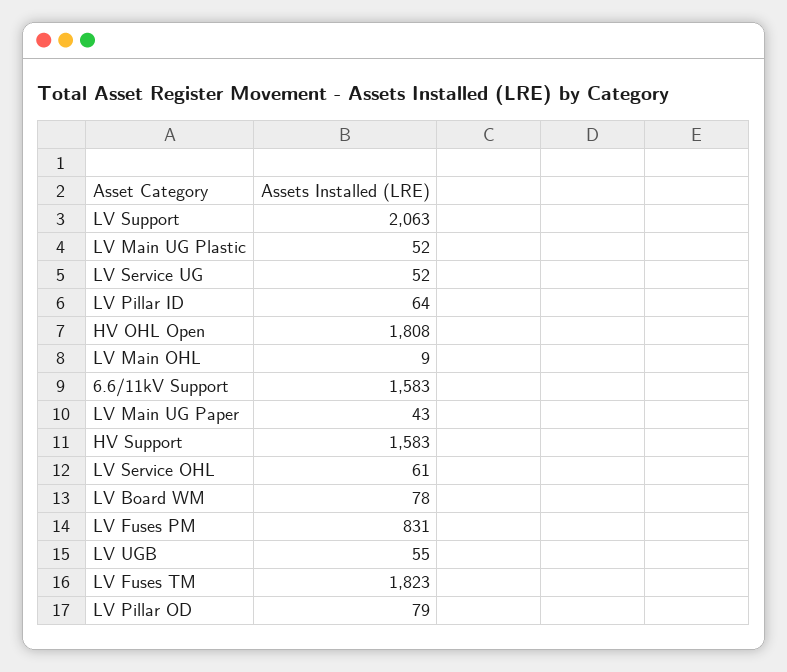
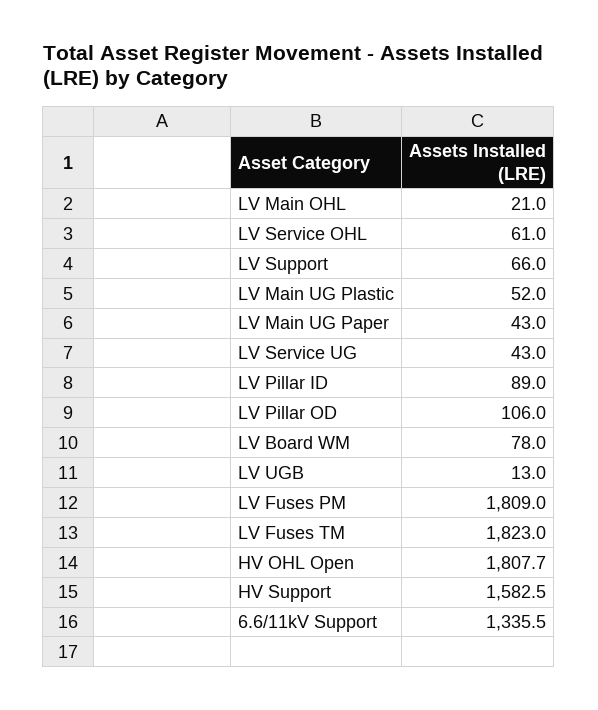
LV Support: 2063 -> 66
LV Service UG: 52 -> 43
LV Pillar ID: 64 -> 89
LV Main OHL: 9 -> 21
6.6/11kV Support: 1583 -> 1335.5
LV Fuses PM: 831 -> 1809
LV UGB: 55 -> 13
LV Pillar OD: 79 -> 106

